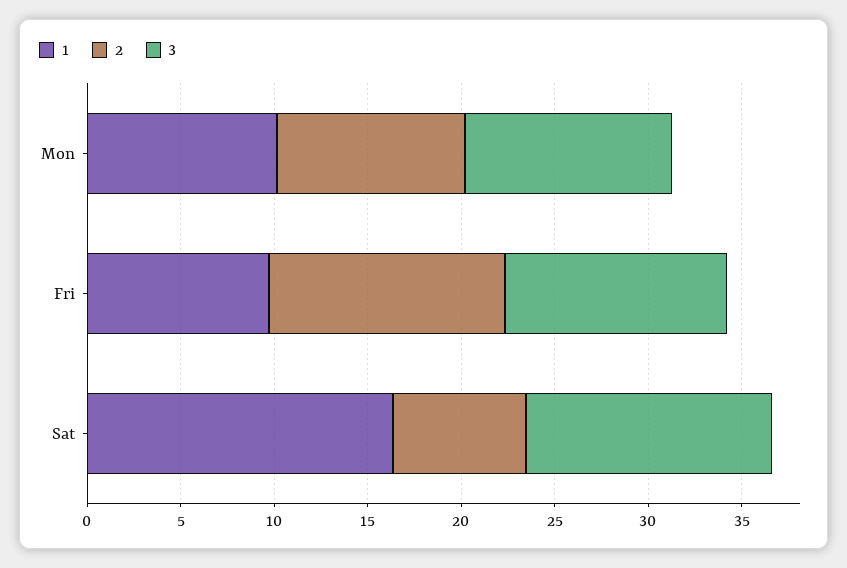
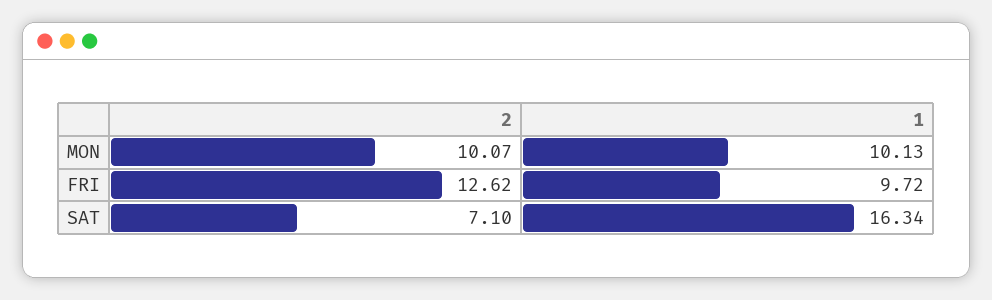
3, Mon: 11 -> none
3, Fri: 12 -> none
3, Sat: 13 -> none

